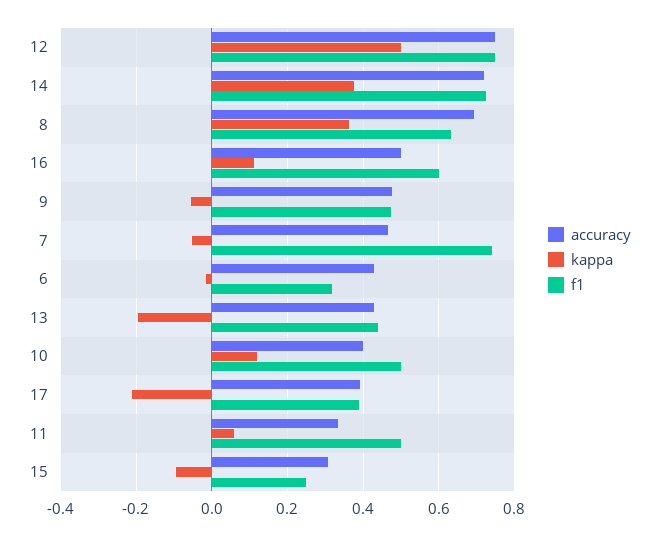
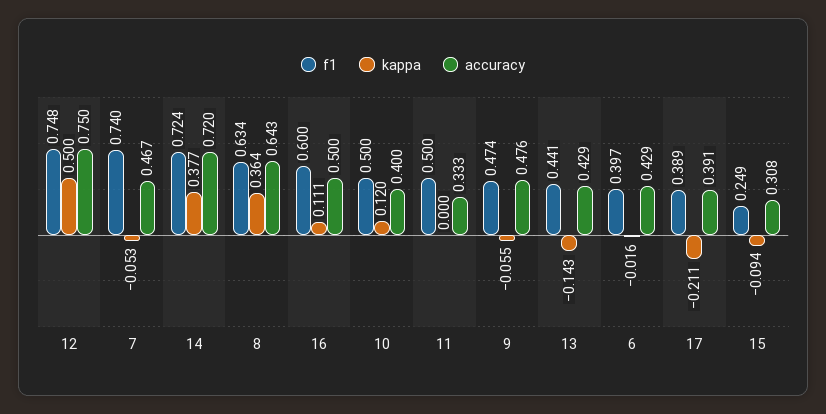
accuracy, 8: 0.7 -> 0.643
f1, 6: 0.32 -> 0.397
kappa, 13: -0.2 -> -0.143
kappa, 11: 0.06 -> 0

